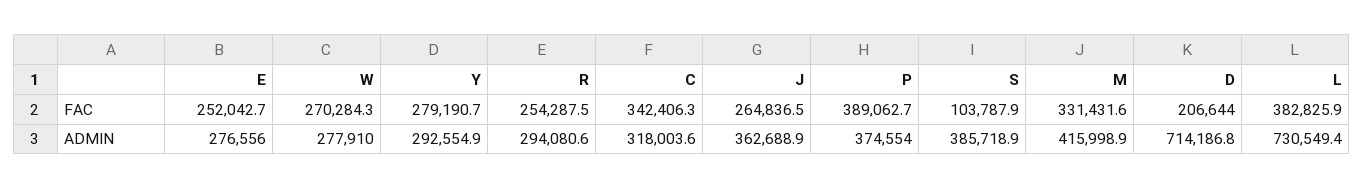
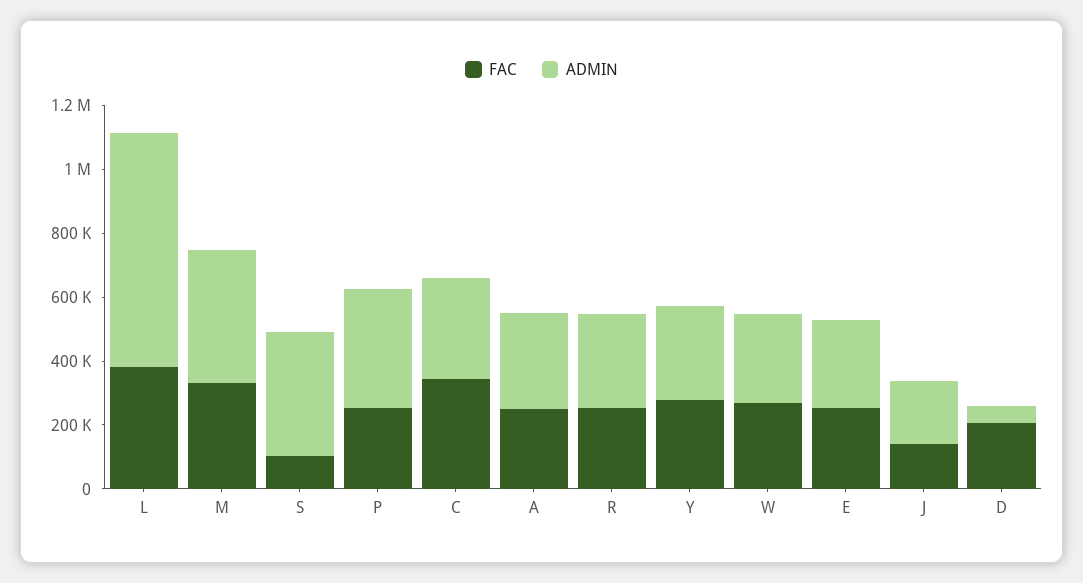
FAC, J: 264836.5 -> 150000
FAC, P: 389062.7 -> 250000
ADMIN, J: 362688.9 -> 200000
ADMIN, D: 714186.8 -> 50000
FAC, A: none -> 250000
ADMIN, A: none -> 300000

